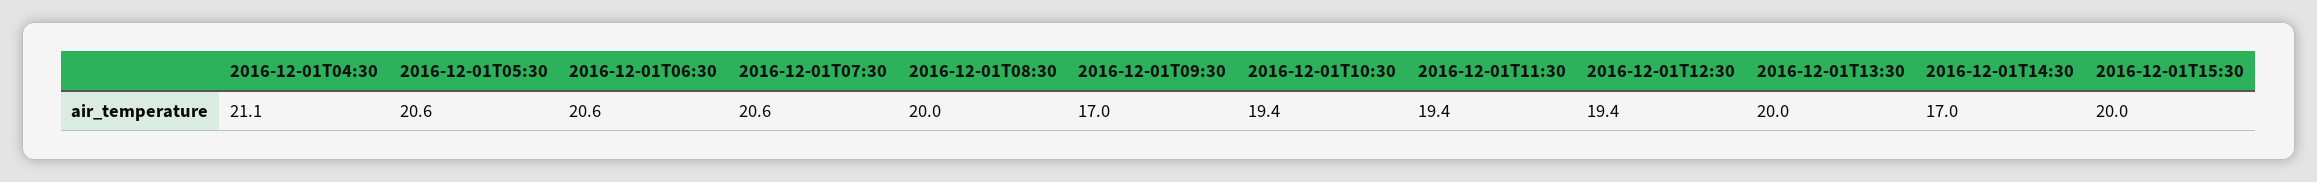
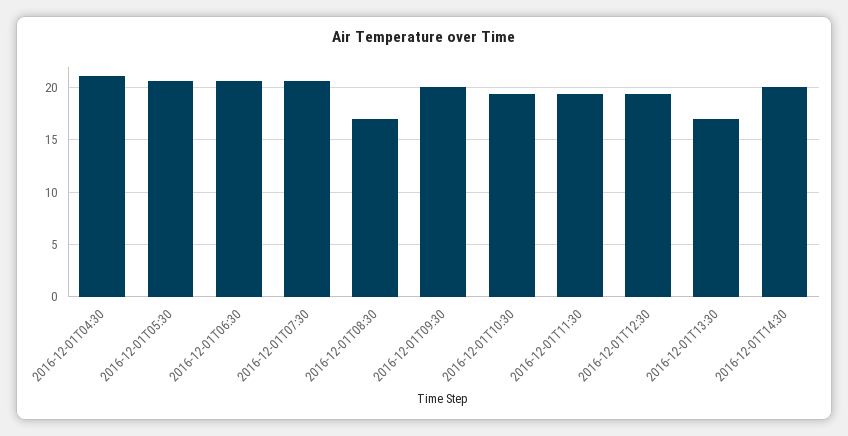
2016-12-01T08:30: 20 -> 17
2016-12-01T09:30: 17 -> 20
2016-12-01T13:30: 20 -> 17
2016-12-01T14:30: 17 -> 20
2016-12-01T15:30: 20 -> none

